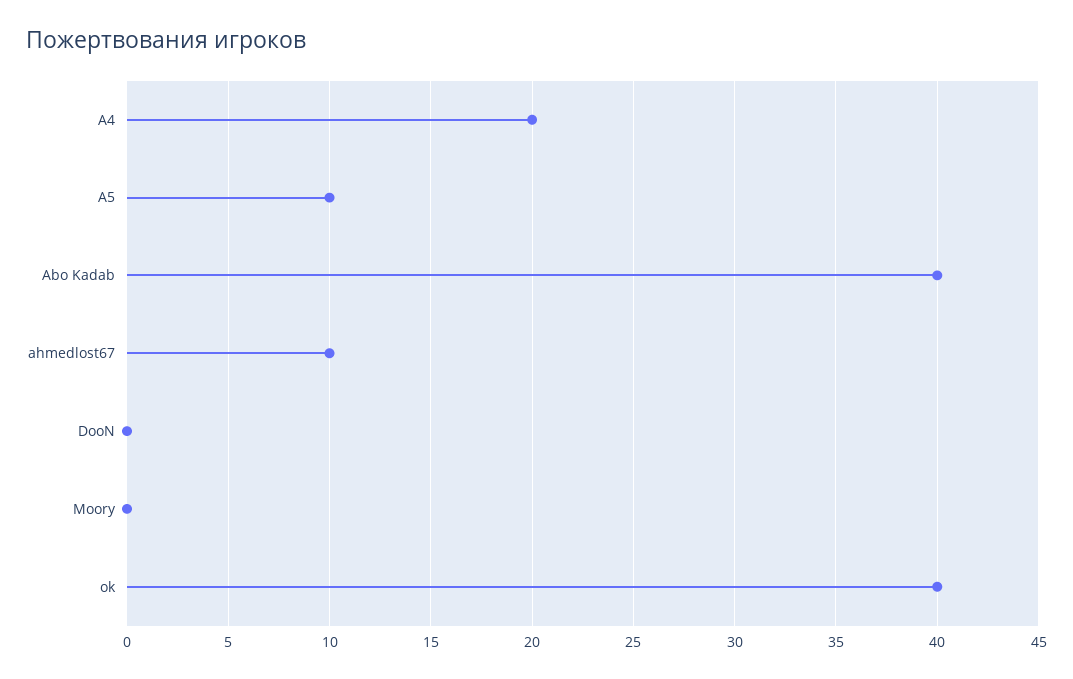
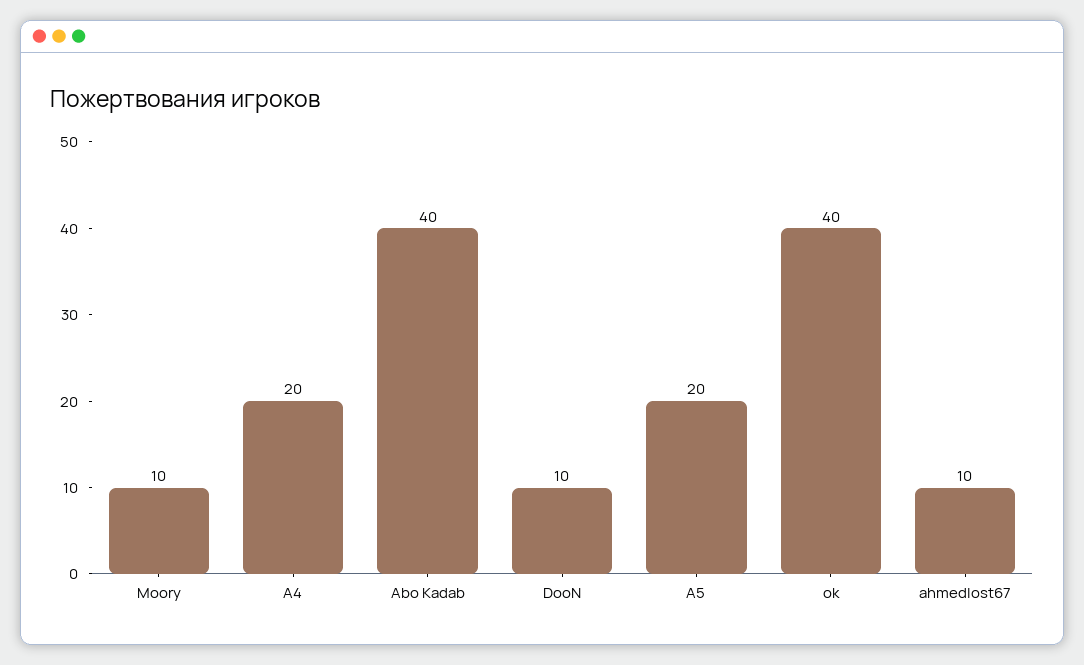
A5: 10 -> 20
DooN: 0 -> 10
Moory: 0 -> 10

